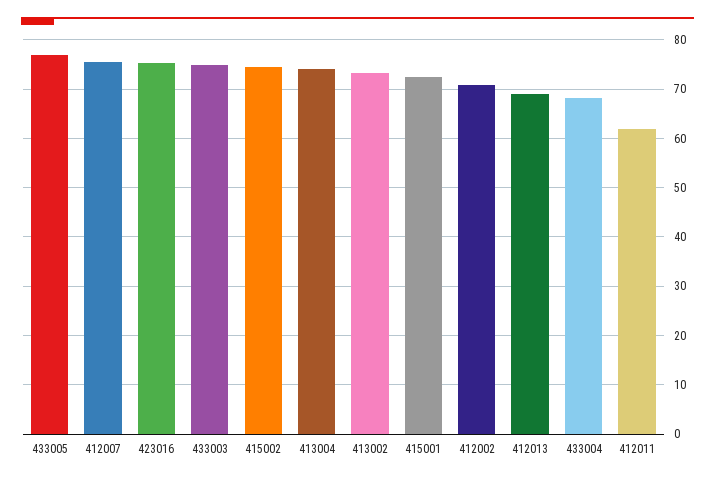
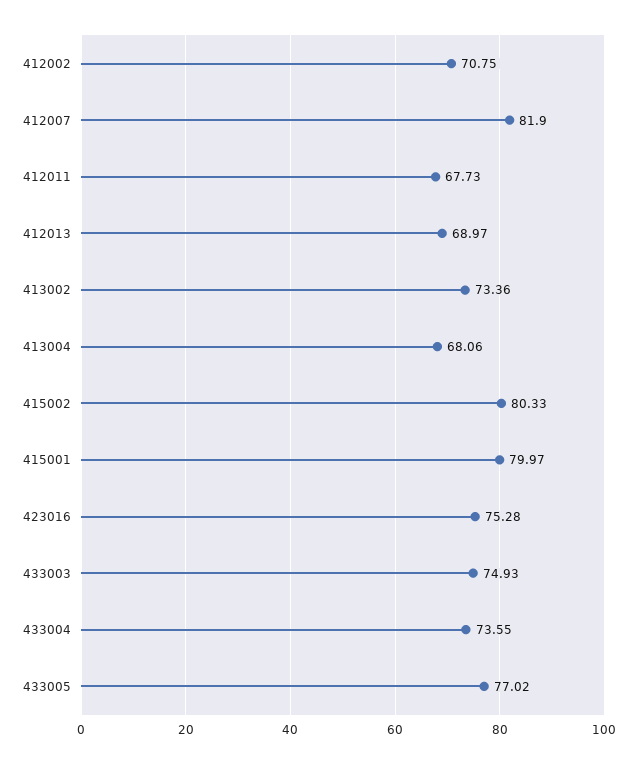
412007: 76 -> 81.9
415002: 74 -> 80.33
413004: 74 -> 68.06
415001: 72 -> 79.97
433004: 68 -> 73.55
412011: 62 -> 67.73

